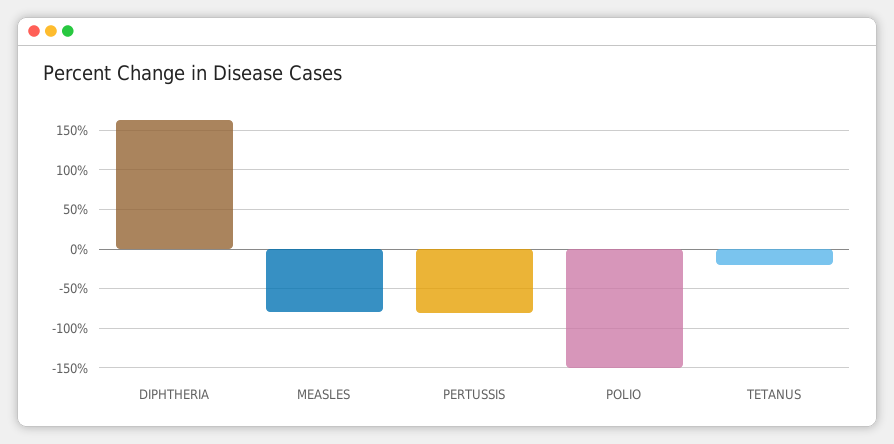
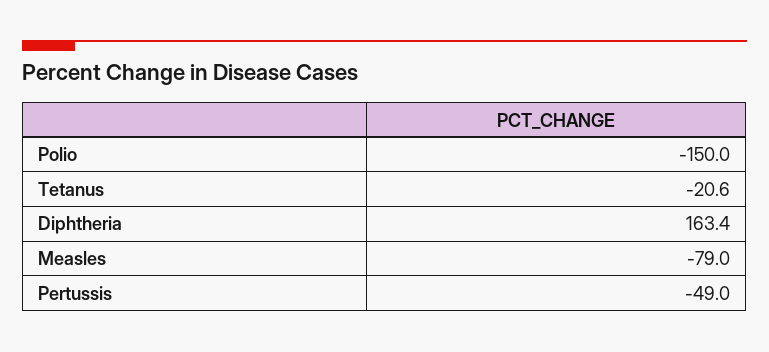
PERTUSSIS: -80 -> -49

